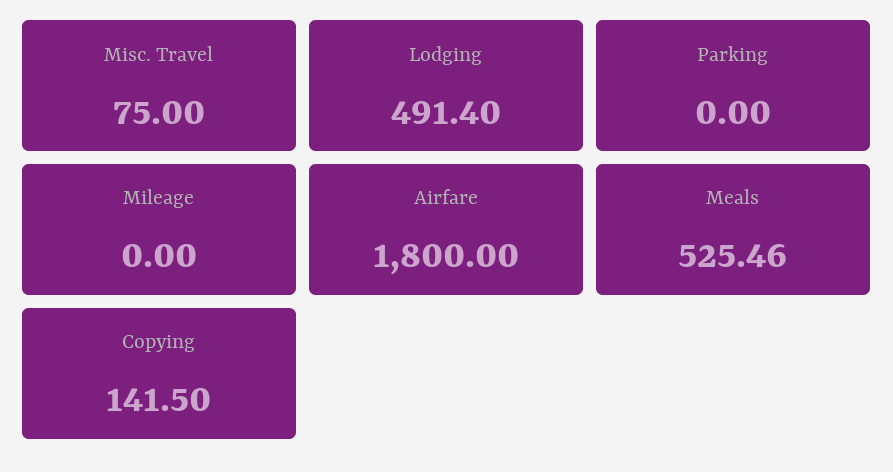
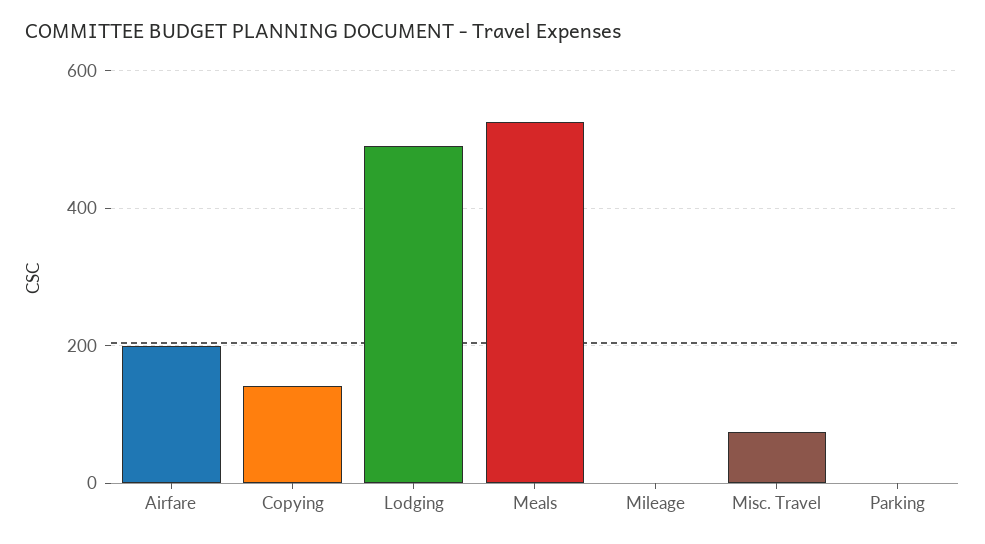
Airfare: 1800 -> 200

